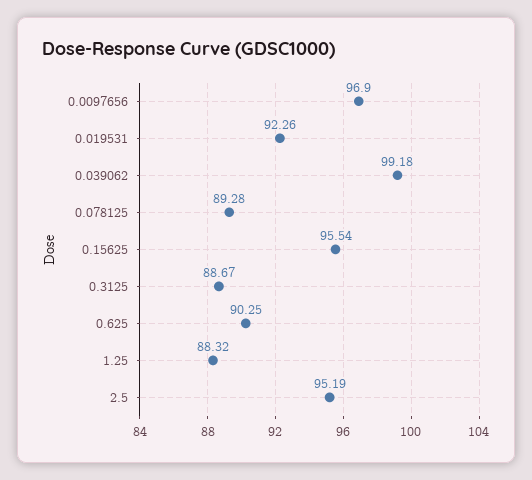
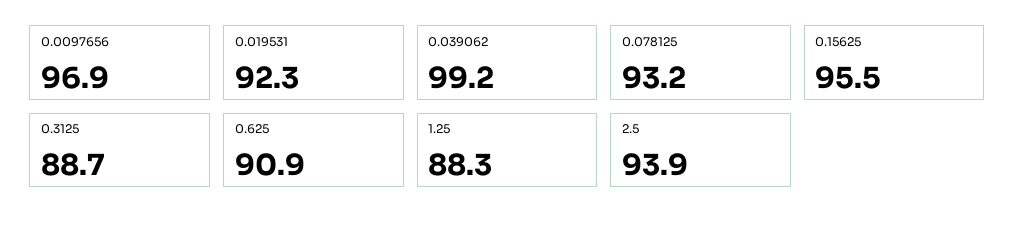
0.078125: 89.28 -> 93.2
0.625: 90.25 -> 90.9
2.5: 95.19 -> 93.9

